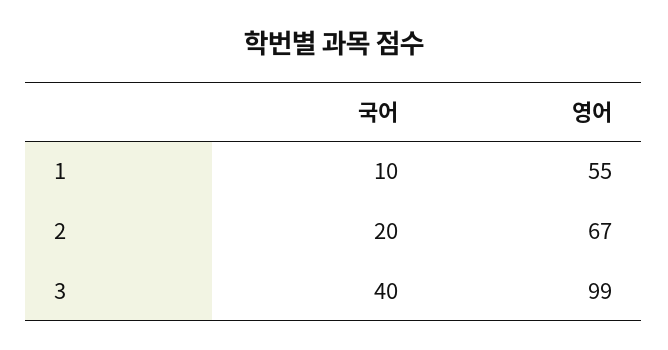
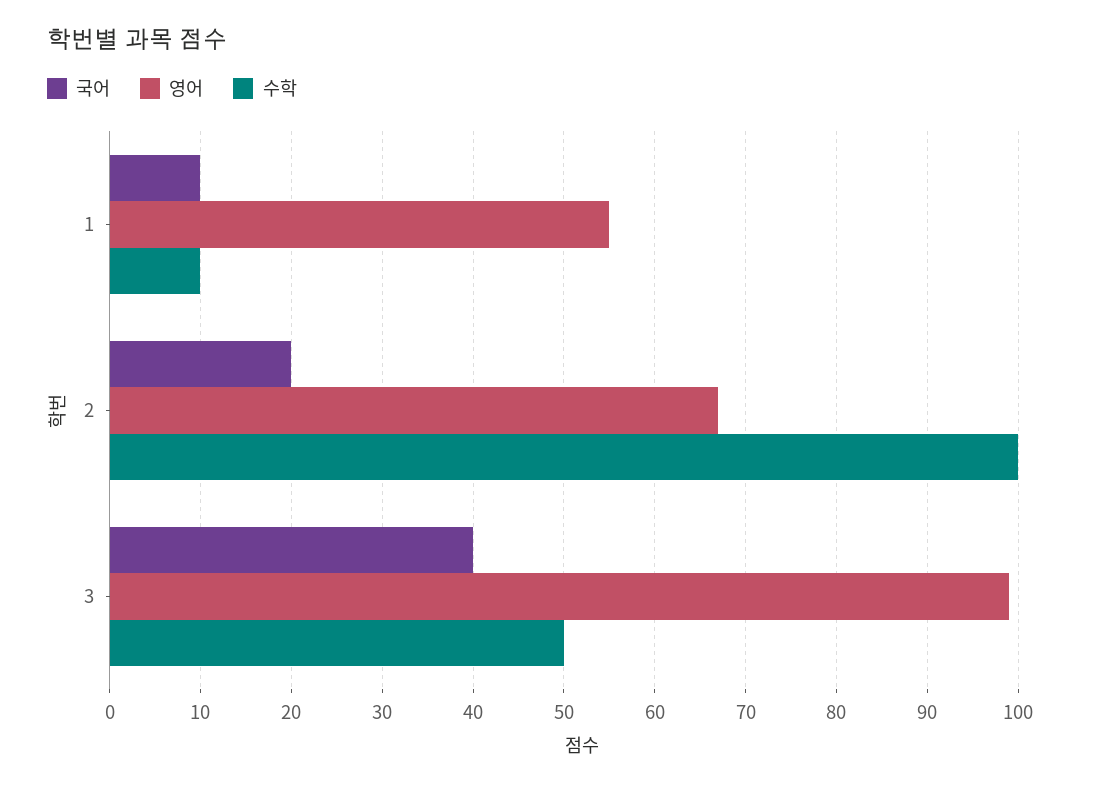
수학, 1: none -> 10
수학, 2: none -> 100
수학, 3: none -> 50

